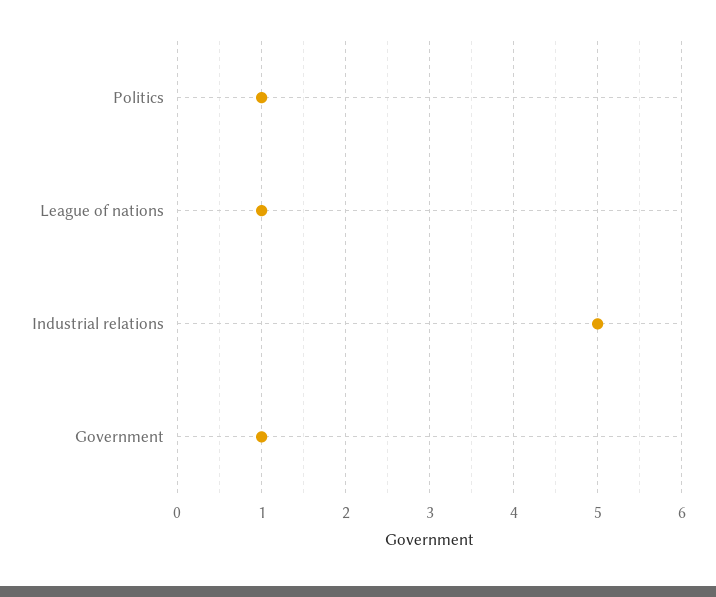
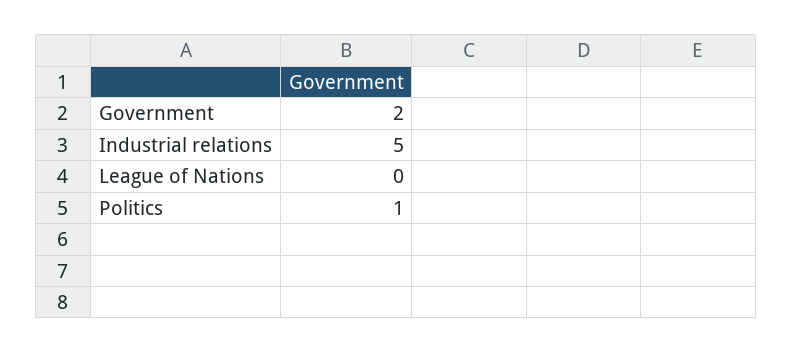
League of nations: 1 -> 0
Government: 1 -> 2

